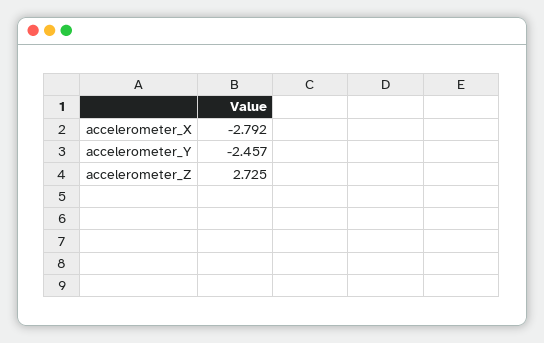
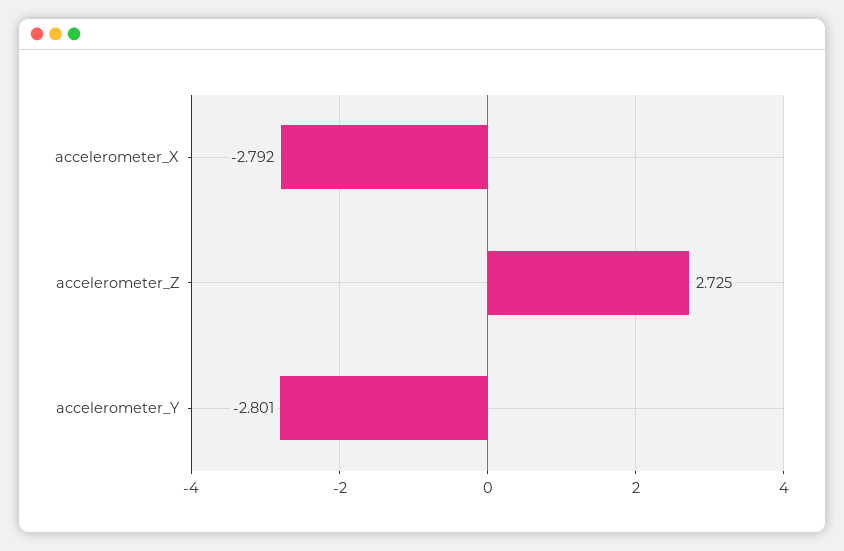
accelerometer_Y: -2.457 -> -2.801

